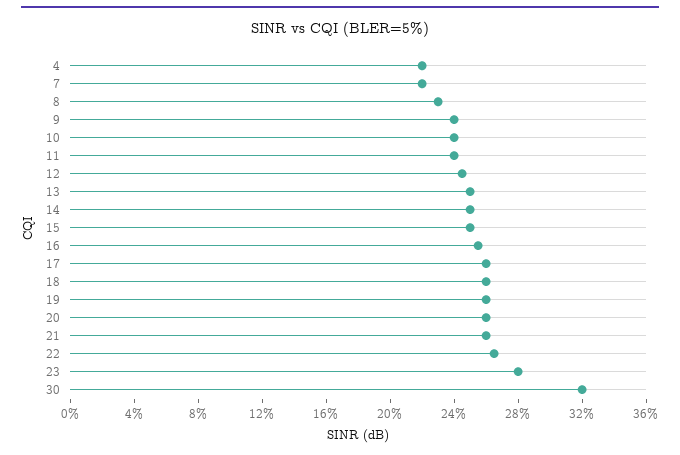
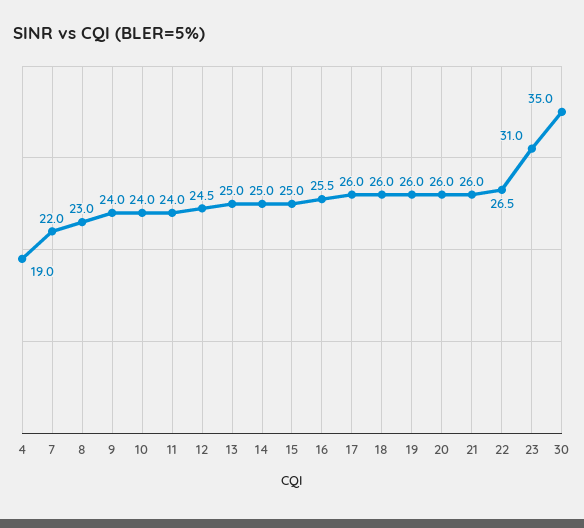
4: 22 -> 19
23: 28 -> 31
30: 32 -> 35

